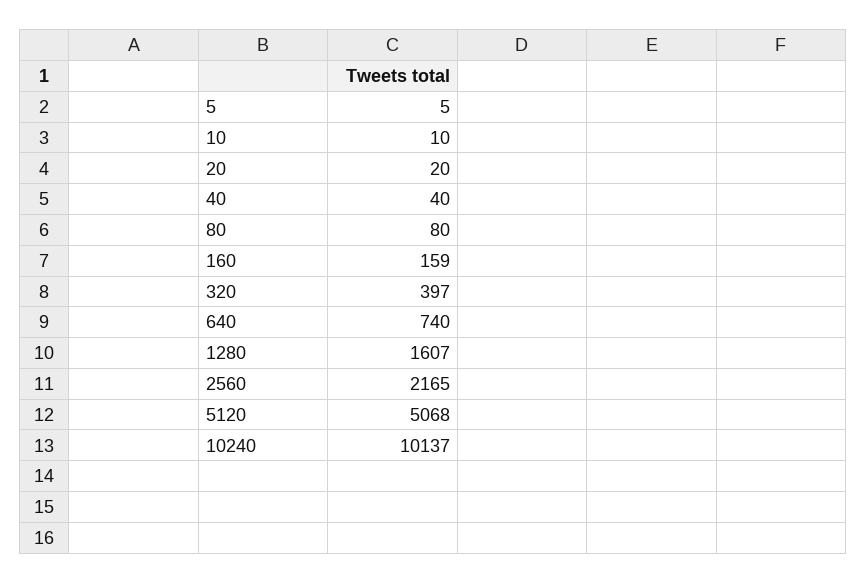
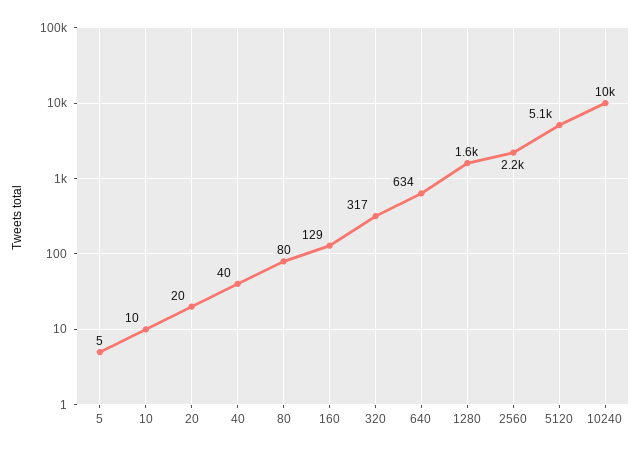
160: 159 -> 129
320: 397 -> 317
640: 740 -> 634

